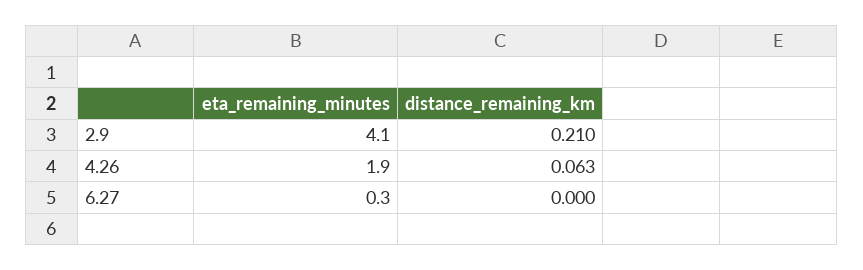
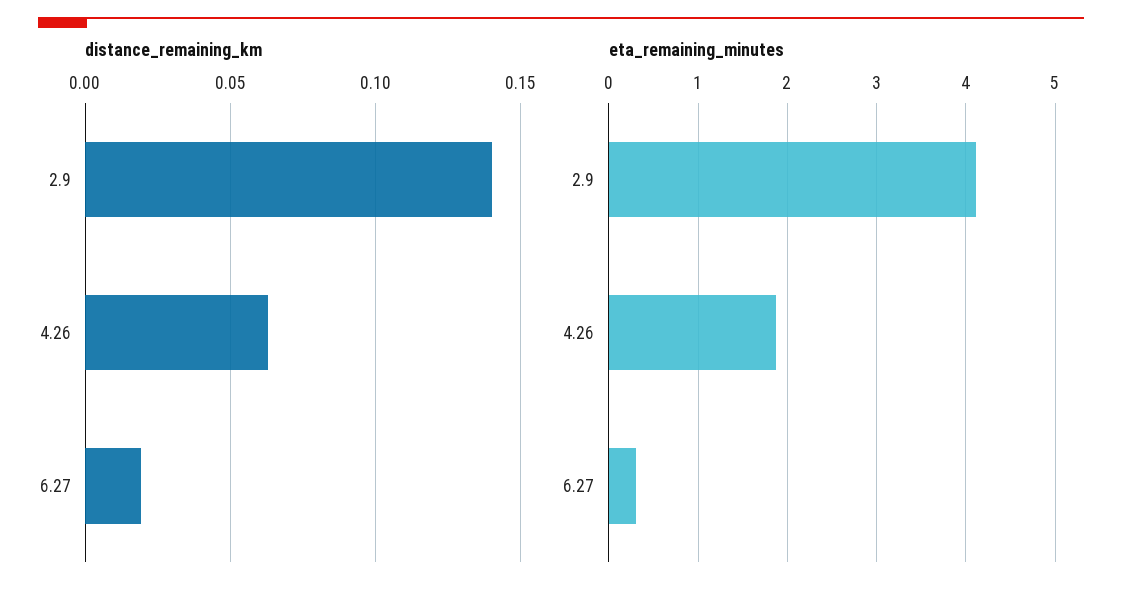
distance_remaining_km, 2.9: 0.21 -> 0.14
distance_remaining_km, 6.27: 0 -> 0.02

